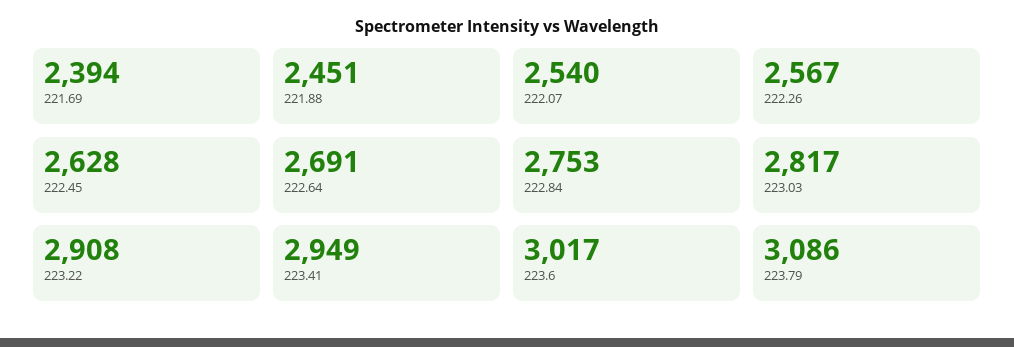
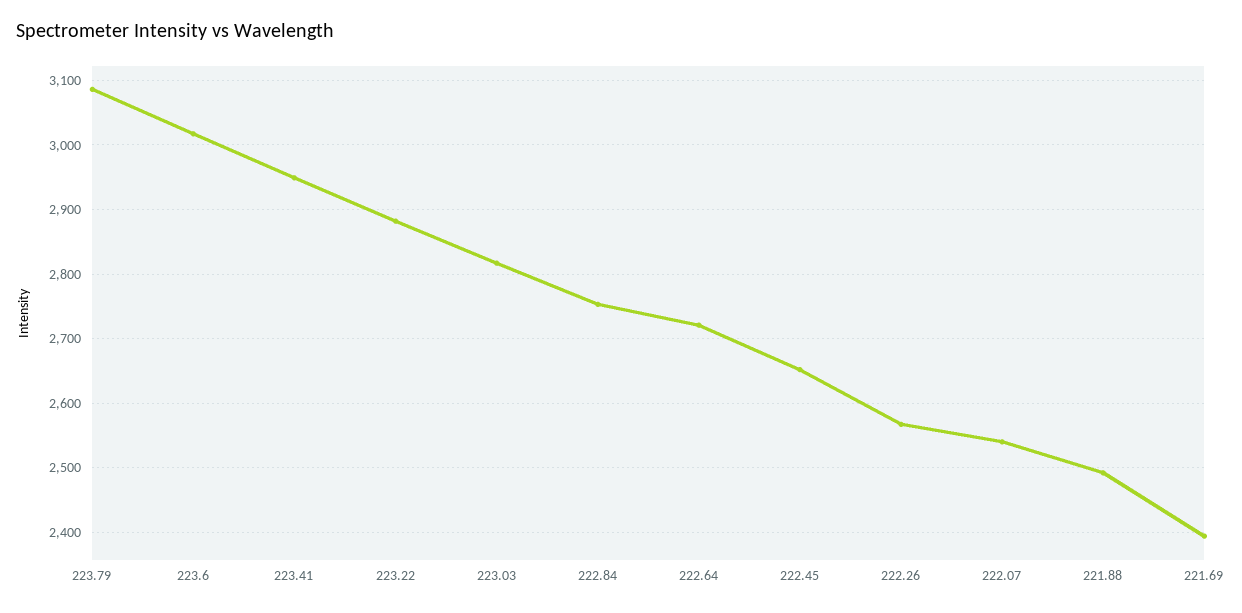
221.88: 2451 -> 2490
222.45: 2628 -> 2650
222.64: 2691 -> 2720
223.22: 2908 -> 2880

